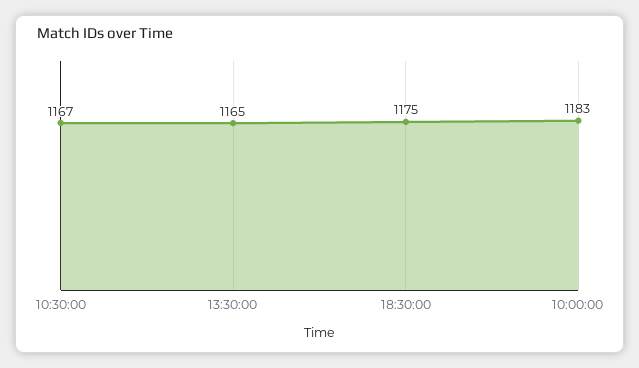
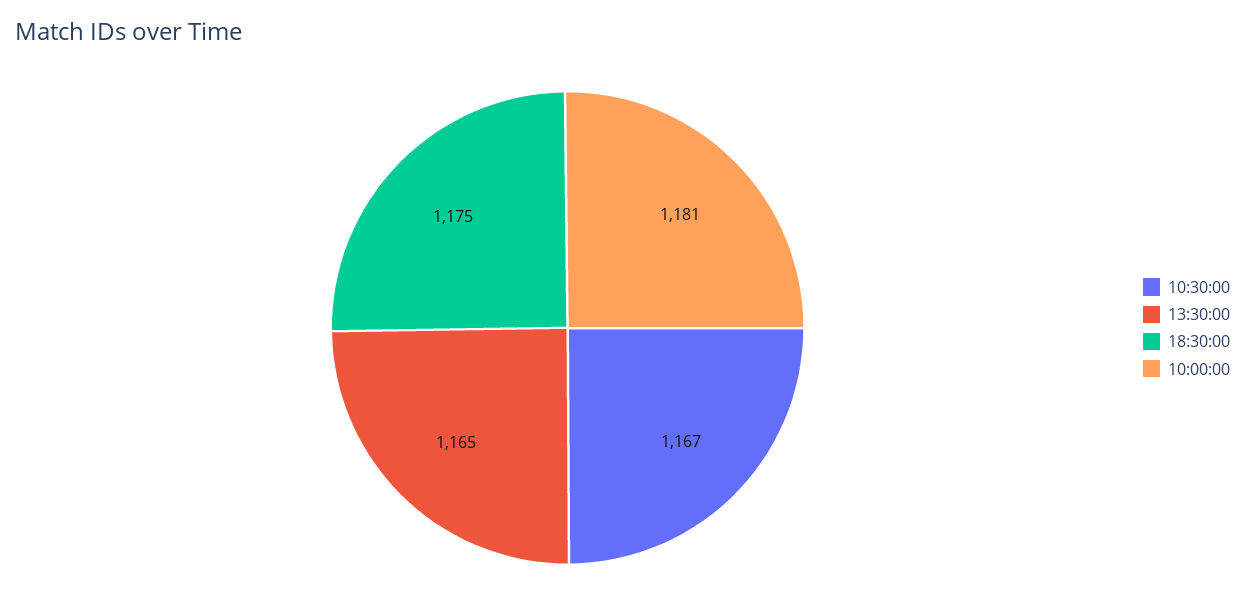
10:00:00: 1183 -> 1181

